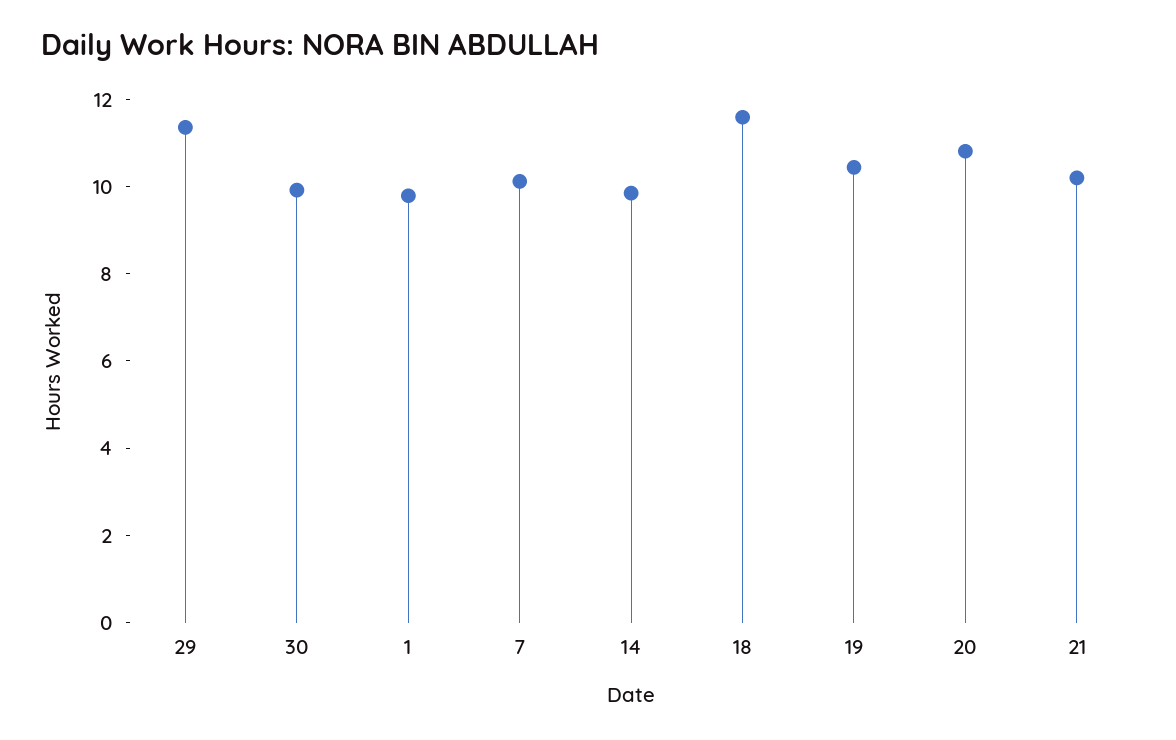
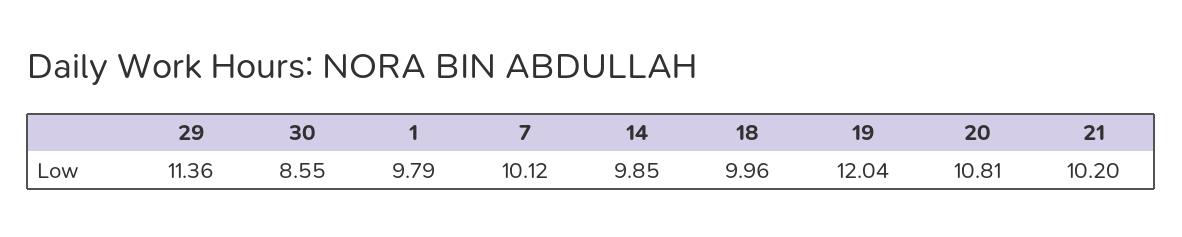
30: 10 -> 8.55
18: 11.5 -> 9.96
19: 10.5 -> 12.04

